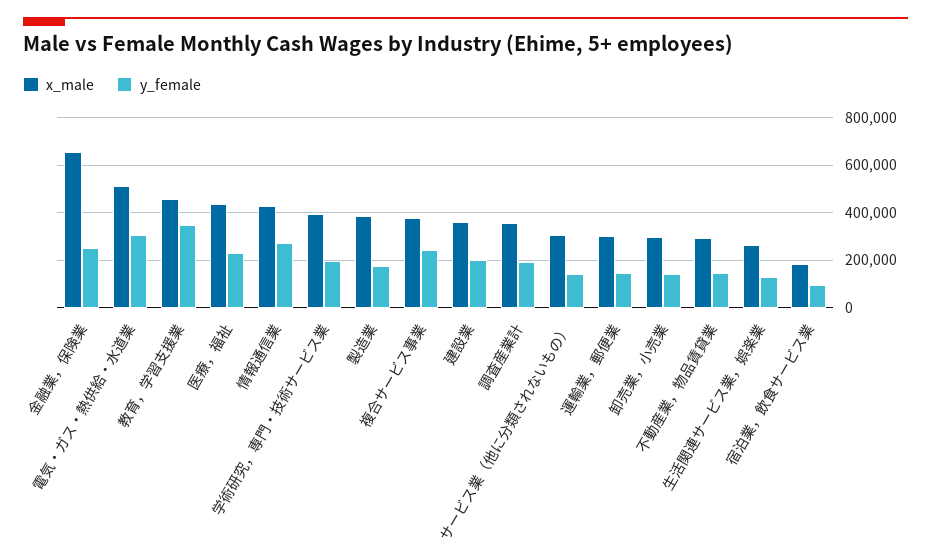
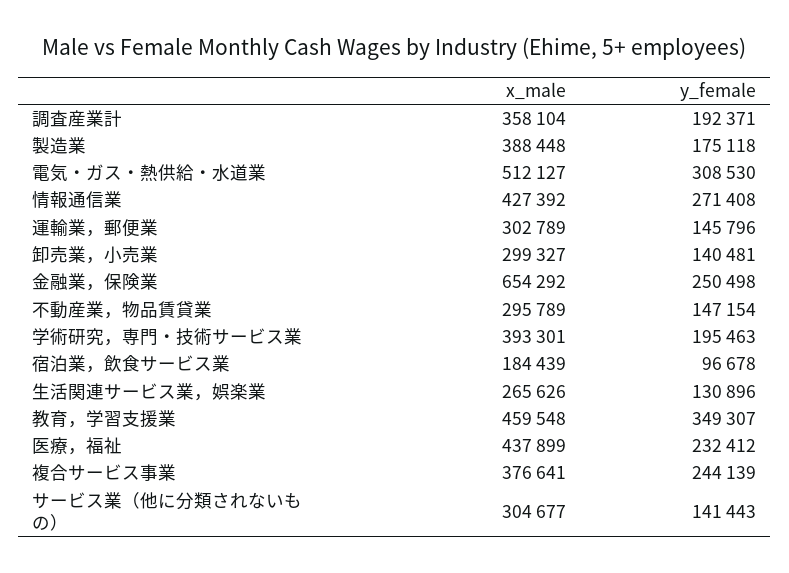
x_male, 建設業: 350000 -> none
y_female, 建設業: 200000 -> none

